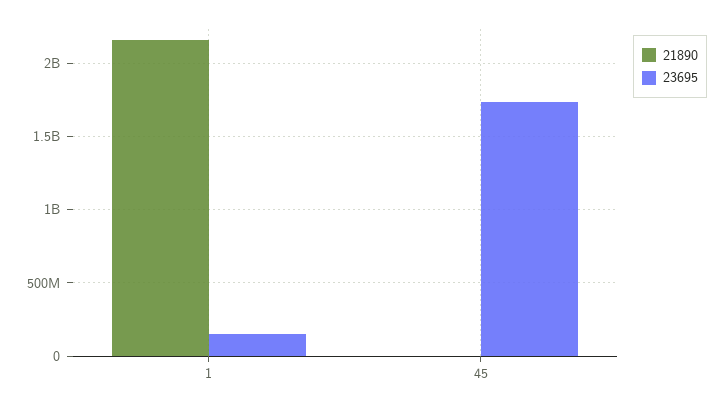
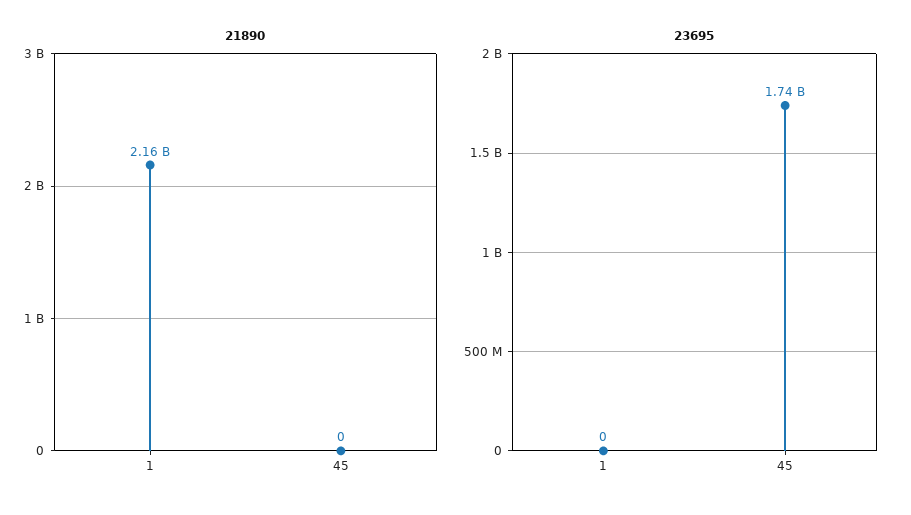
23695, 1: 150000000 -> 0

